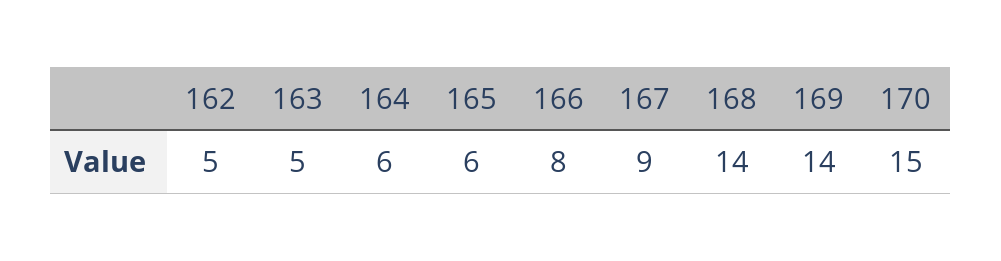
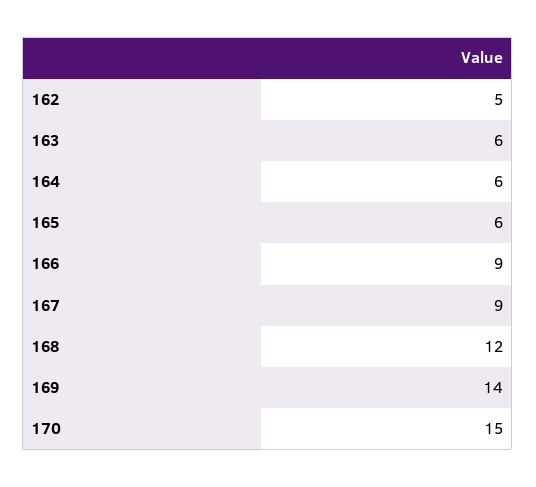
163: 5 -> 6
166: 8 -> 9
168: 14 -> 12

